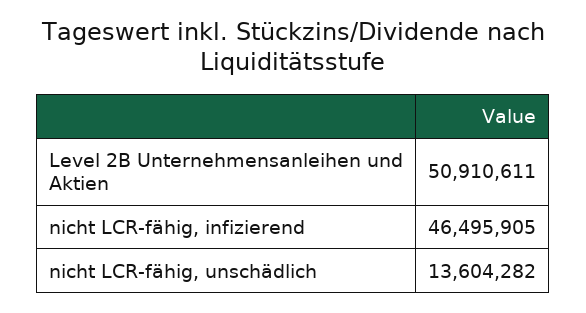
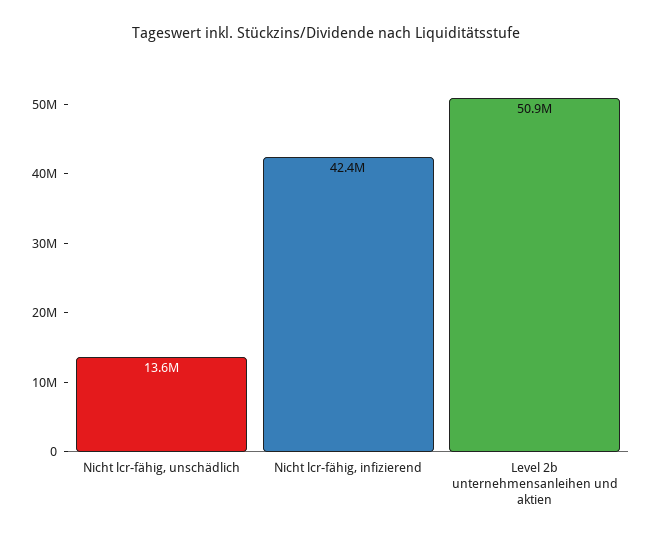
nicht LCR-fähig, infizierend: 46495905 -> 42400000

